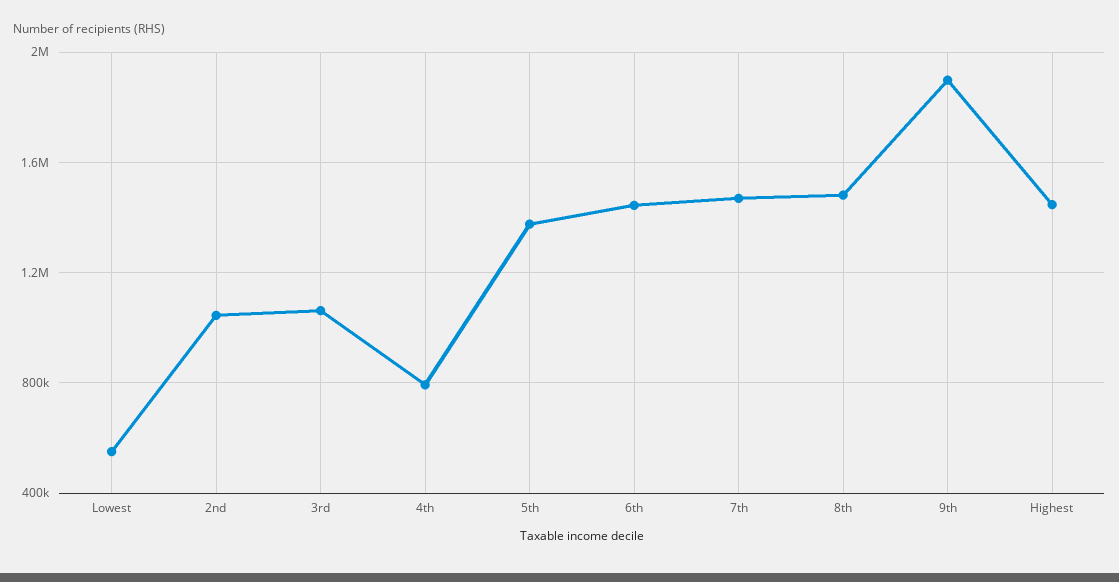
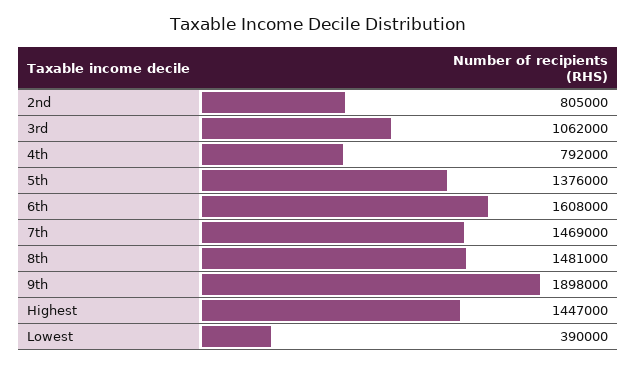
Lowest: 550000 -> 390000
2nd: 1050000 -> 805000
6th: 1450000 -> 1608000

